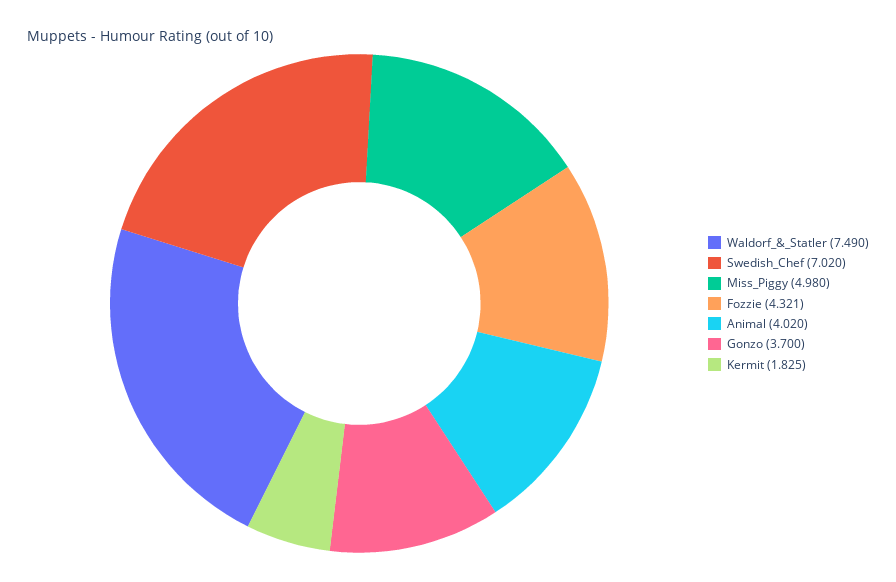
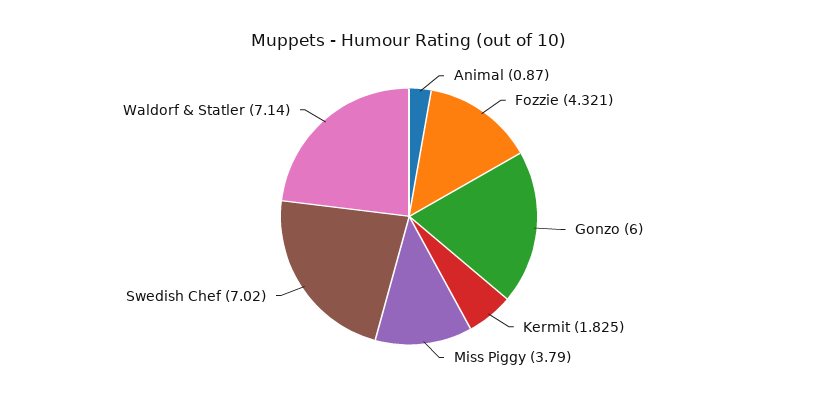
Waldorf_&_Statler: 7.49 -> 7.14
Miss_Piggy: 4.98 -> 3.79
Animal: 4.02 -> 0.87
Gonzo: 3.7 -> 6

